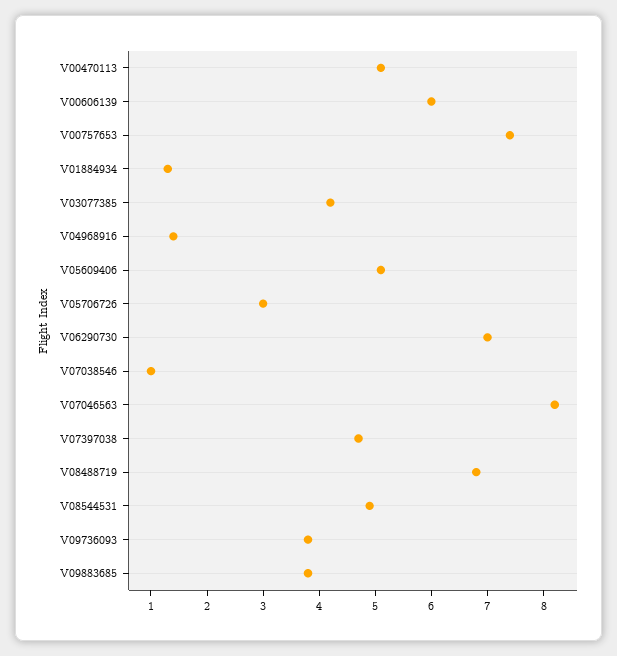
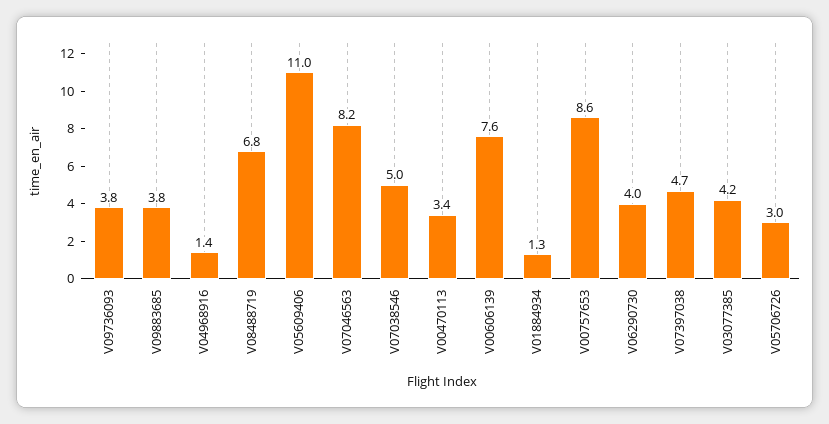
V00470113: 5 -> 3.4
V00606139: 6 -> 7.6
V00757653: 7.5 -> 8.6
V05609406: 5 -> 11
V06290730: 7 -> 4
V07038546: 1 -> 5
V08544531: 5 -> none

